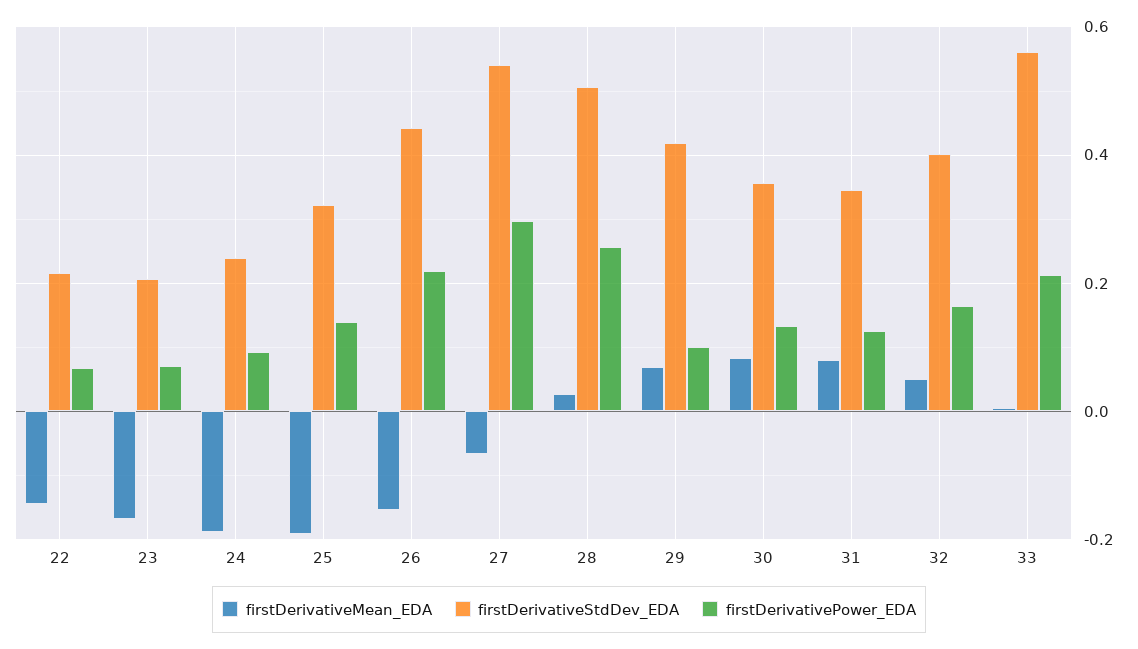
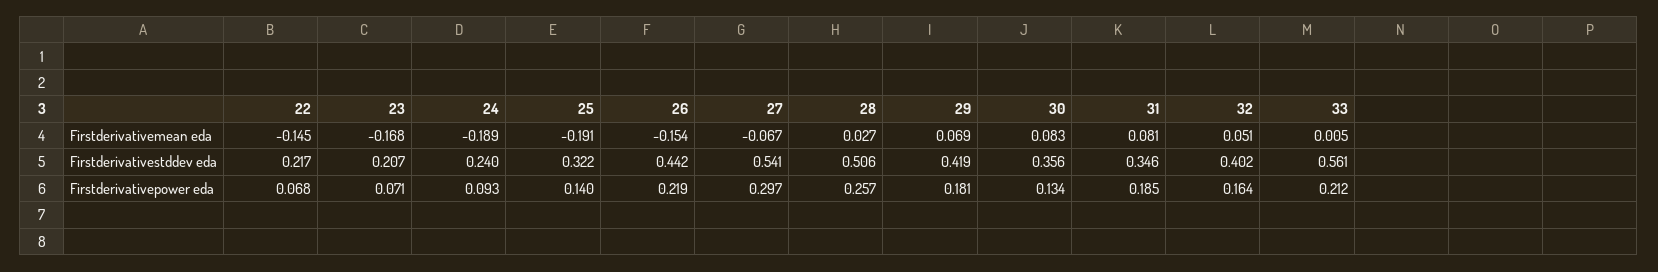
firstDerivativePower_EDA, 29: 0.1 -> 0.181
firstDerivativePower_EDA, 31: 0.12 -> 0.185

